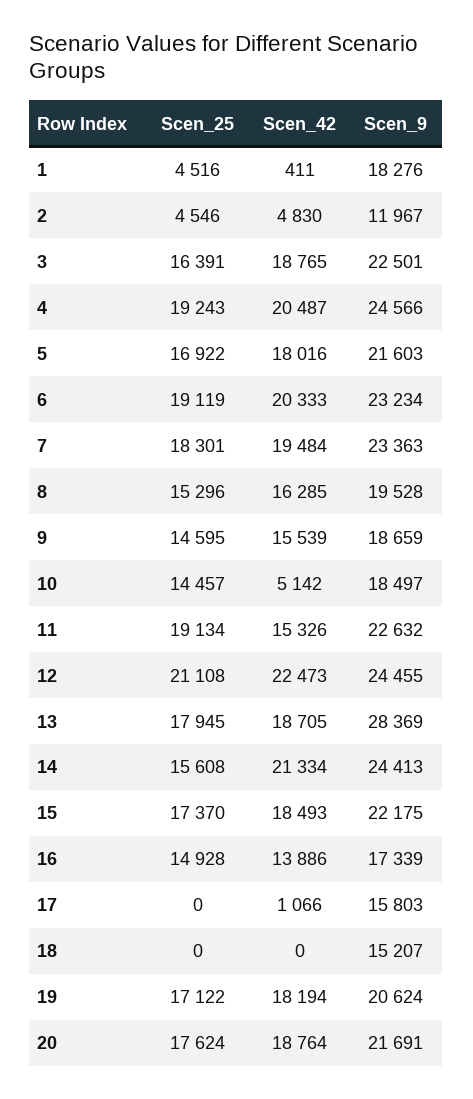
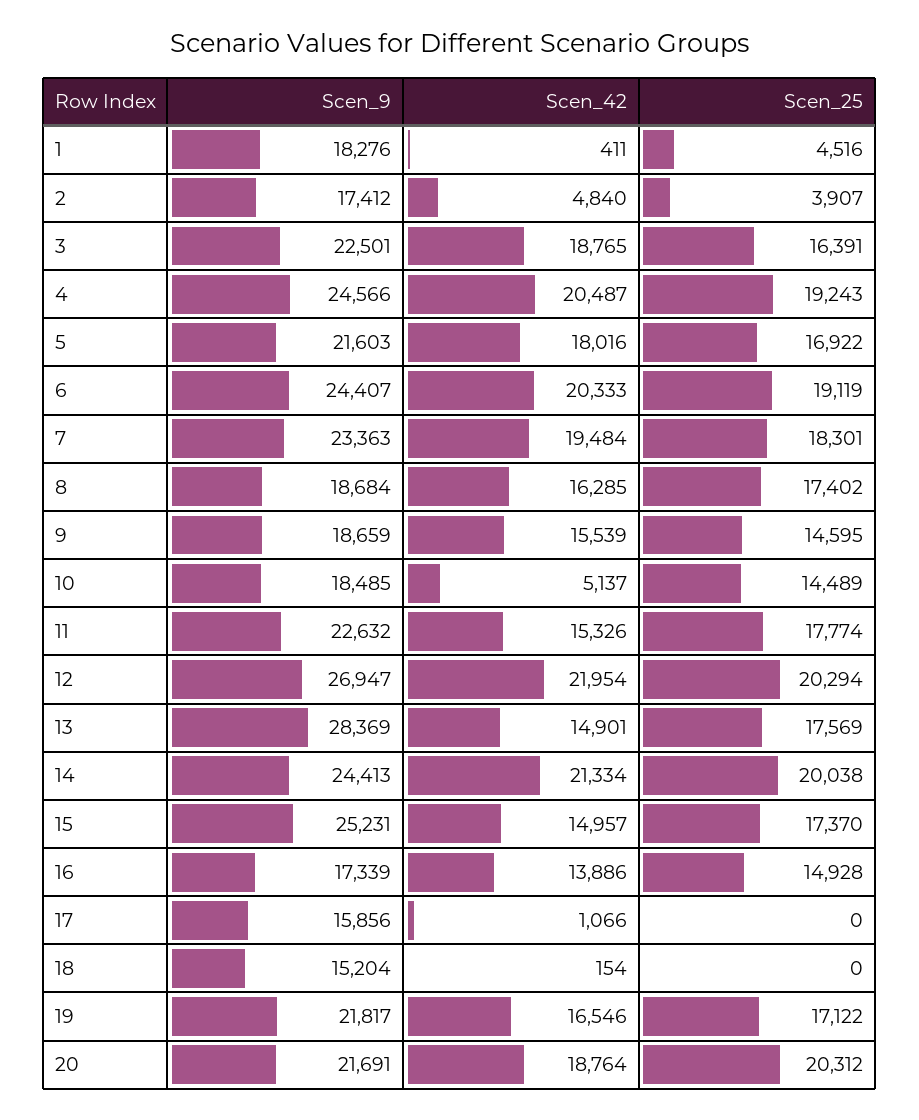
Scen_25, 2: 4546 -> 3907
Scen_42, 2: 4830 -> 4840
Scen_9, 2: 11967 -> 17412
Scen_9, 6: 23234 -> 24407
Scen_25, 8: 15296 -> 17402
Scen_9, 8: 19528 -> 18684
Scen_25, 10: 14457 -> 14489
Scen_42, 10: 5142 -> 5137
Scen_9, 10: 18497 -> 18485
Scen_25, 11: 19134 -> 17774
Scen_25, 12: 21108 -> 20294
Scen_42, 12: 22473 -> 21954
Scen_9, 12: 24455 -> 26947
Scen_25, 13: 17945 -> 17569
Scen_42, 13: 18705 -> 14901
Scen_25, 14: 15608 -> 20038
Scen_42, 15: 18493 -> 14957
Scen_9, 15: 22175 -> 25231
Scen_9, 17: 15803 -> 15856
Scen_42, 18: 0 -> 154
Scen_9, 18: 15207 -> 15204
Scen_42, 19: 18194 -> 16546
Scen_9, 19: 20624 -> 21817
Scen_25, 20: 17624 -> 20312

